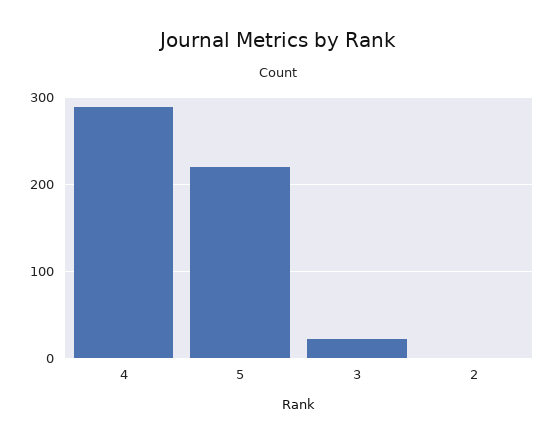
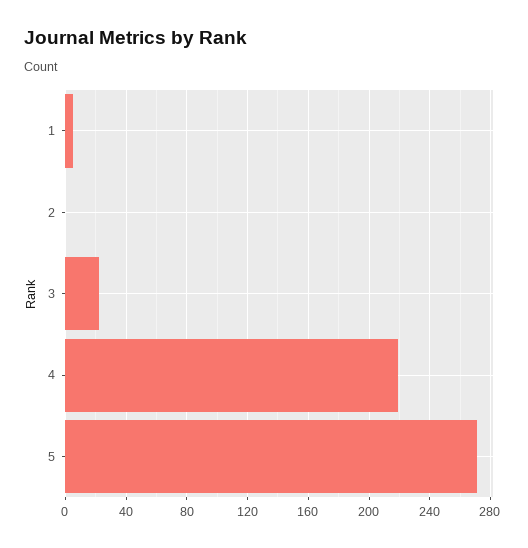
4: 290 -> 220
5: 220 -> 270
1: none -> 5

